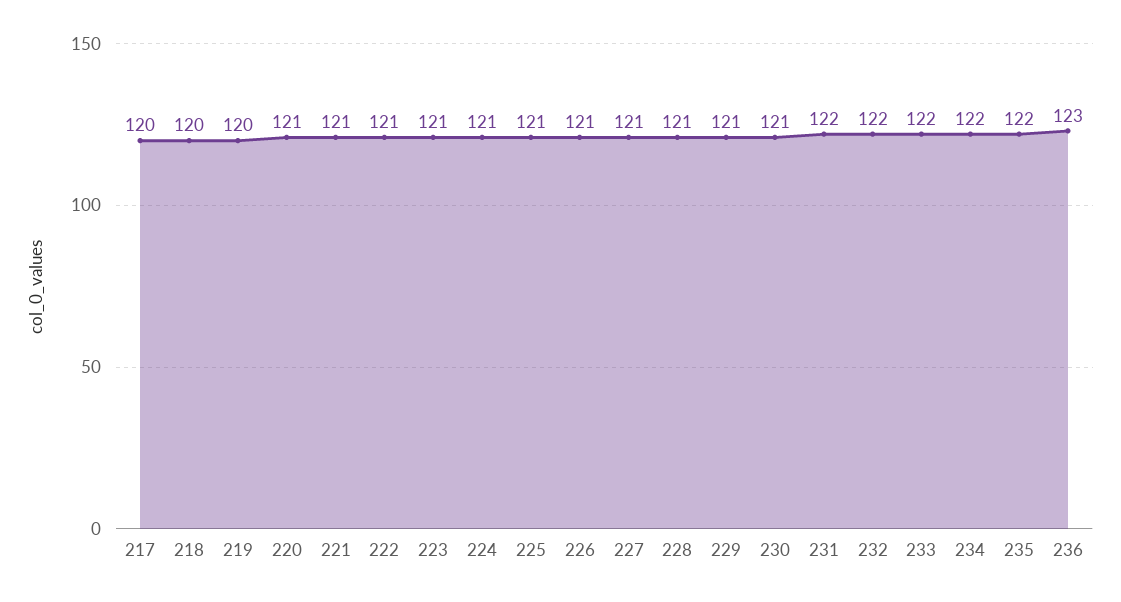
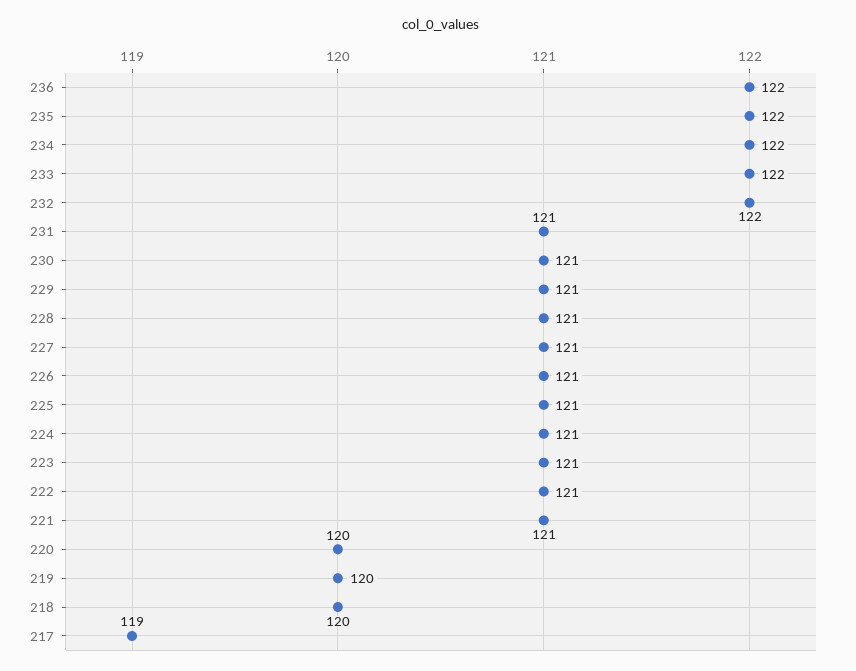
217: 120 -> 119
220: 121 -> 120
231: 122 -> 121
236: 123 -> 122

